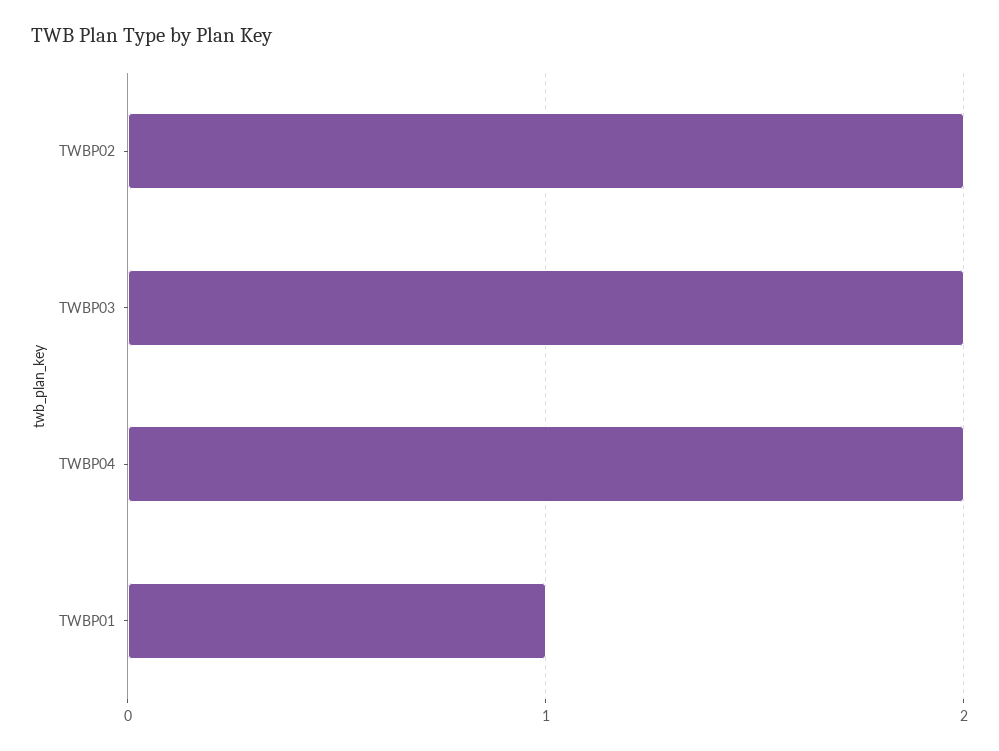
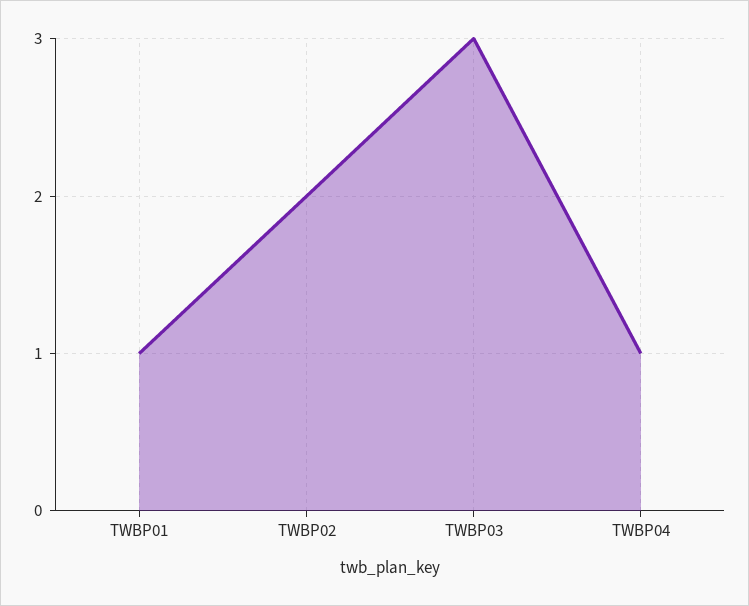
TWBP03: 2 -> 3
TWBP04: 2 -> 1

